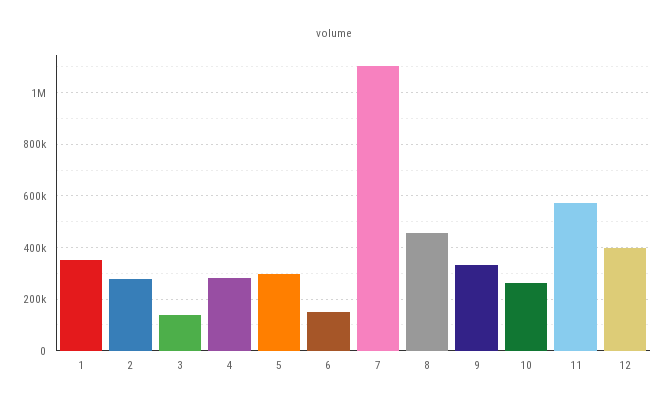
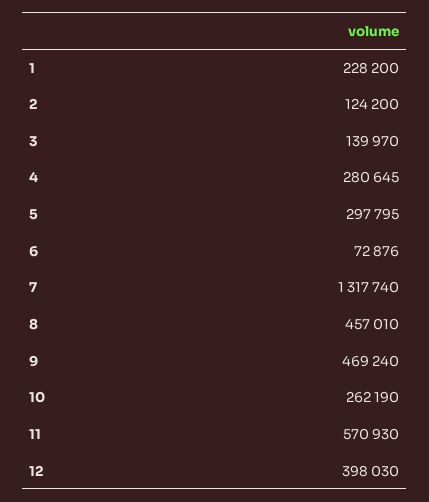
1: 350000 -> 228200
2: 275000 -> 124200
6: 150000 -> 72876
7: 1100000 -> 1317740
9: 325000 -> 469240

